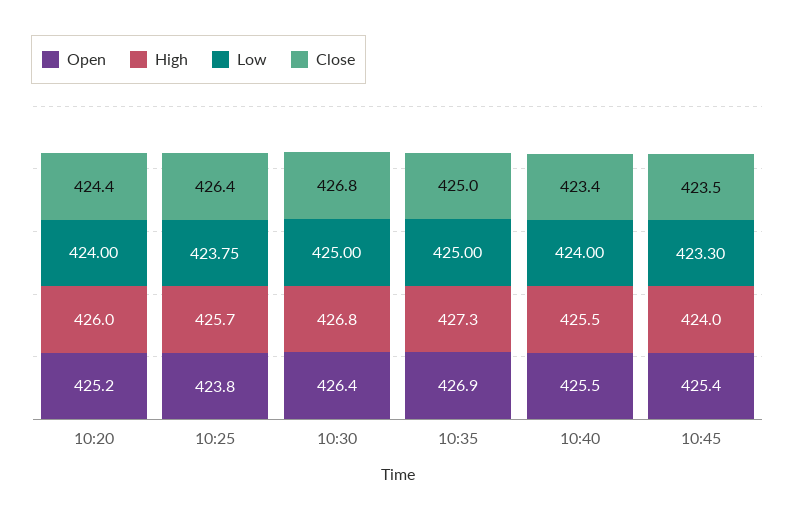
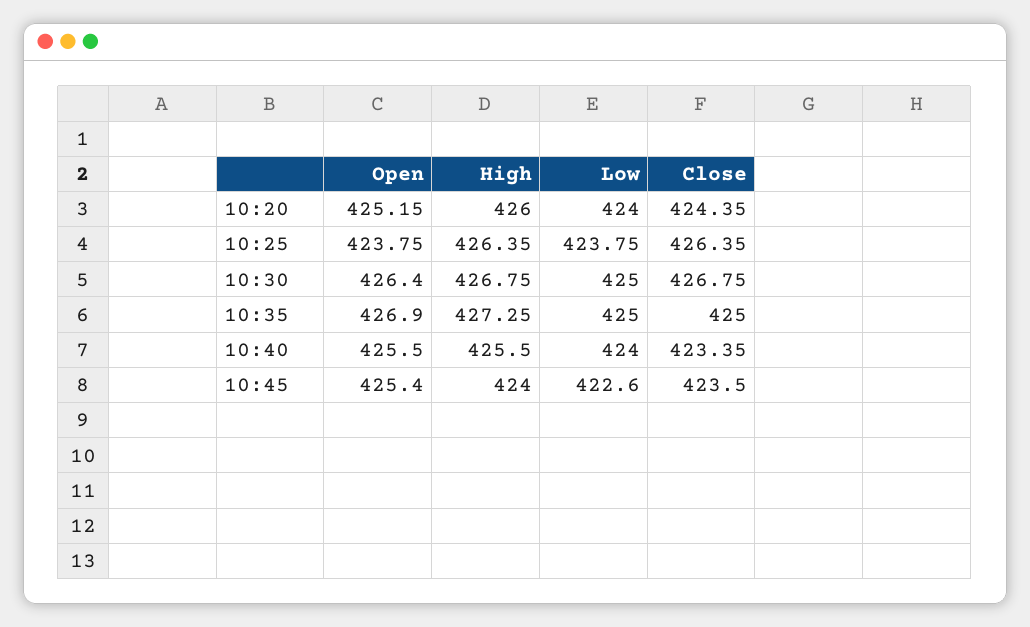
High, 10:25: 425.7 -> 426.35
Low, 10:45: 423.3 -> 422.6

